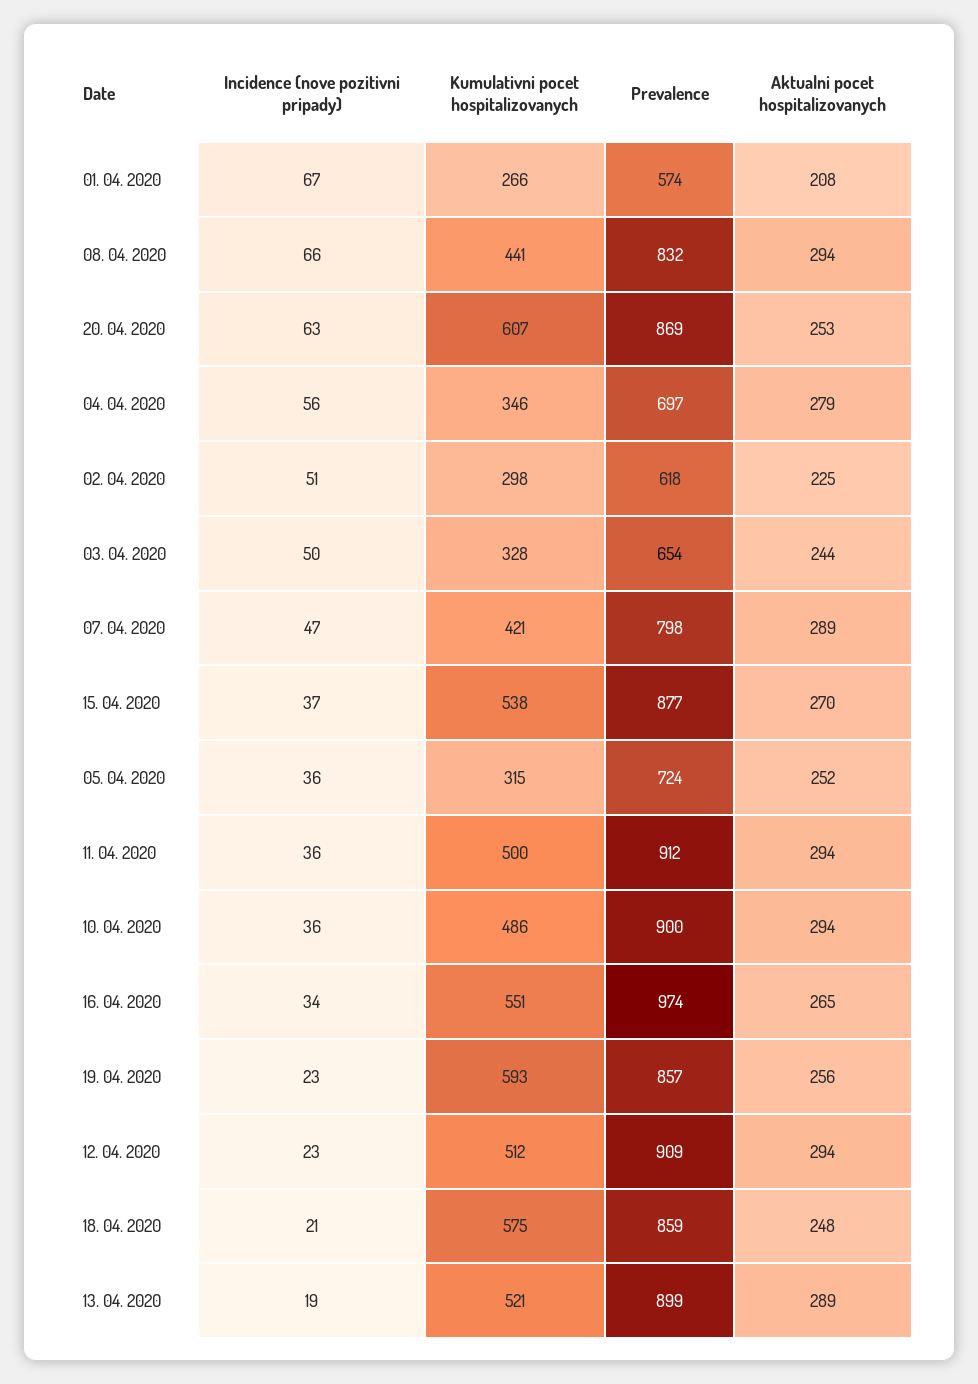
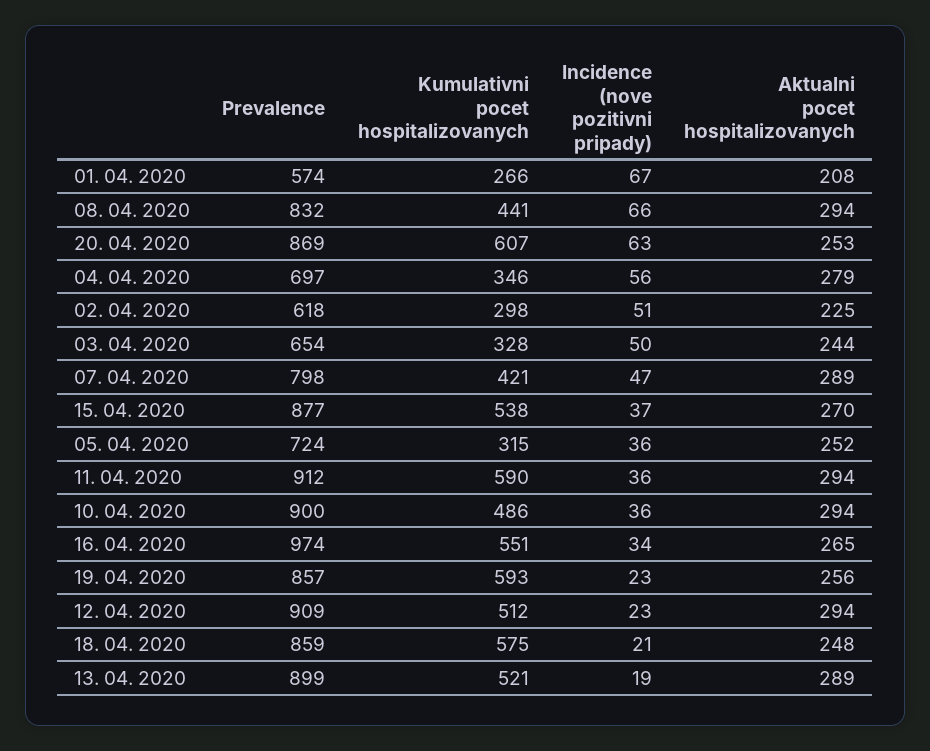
Kumulativni pocet hospitalizovanych, 11. 04. 2020: 500 -> 590

